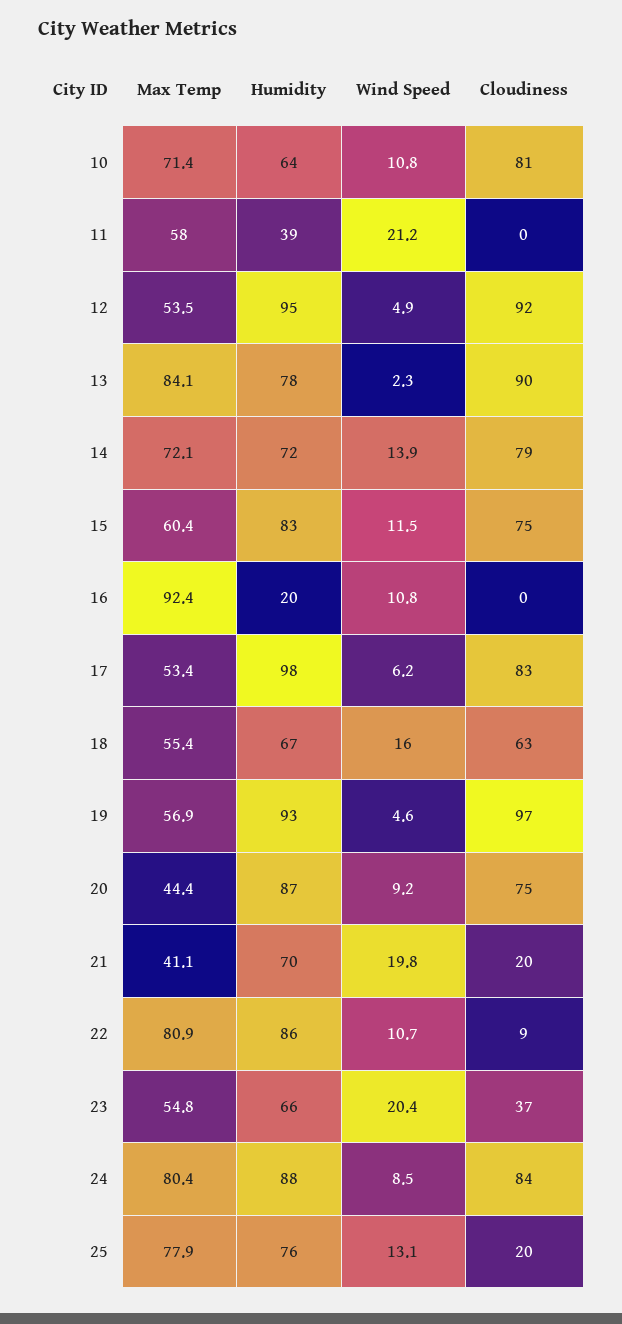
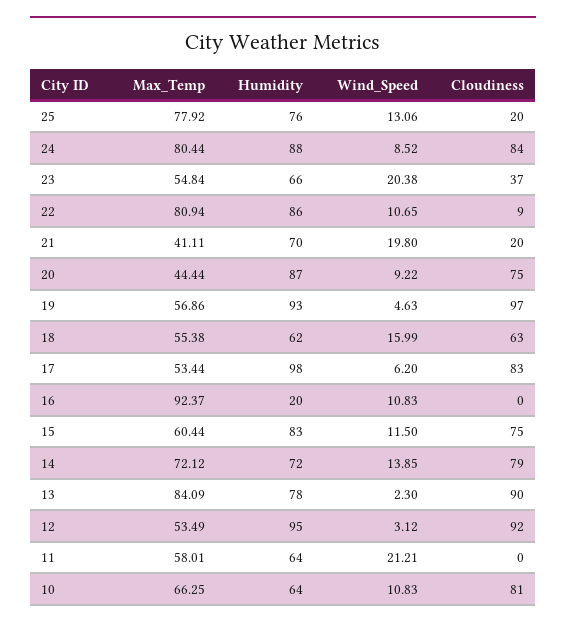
Max Temp, 10: 71.4 -> 66.25
Humidity, 11: 39 -> 64
Wind Speed, 12: 4.9 -> 3.12
Humidity, 18: 67 -> 62

